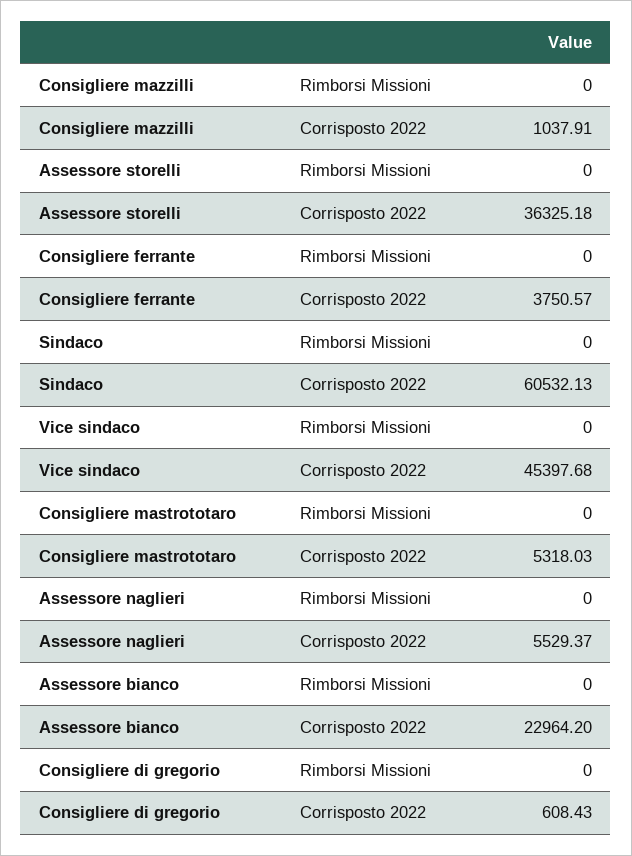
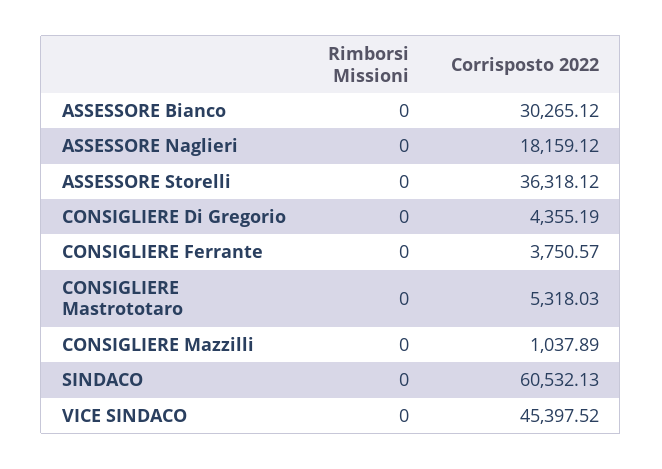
Consigliere mazzilli, Corrisposto 2022: 1037.91 -> 1037.89
Assessore storelli, Corrisposto 2022: 36325.18 -> 36318.12
Vice sindaco, Corrisposto 2022: 45397.68 -> 45397.52
Assessore naglieri, Corrisposto 2022: 5529.37 -> 18159.12
Assessore bianco, Corrisposto 2022: 22964.2 -> 30265.12
Consigliere di gregorio, Corrisposto 2022: 608.43 -> 4355.19

